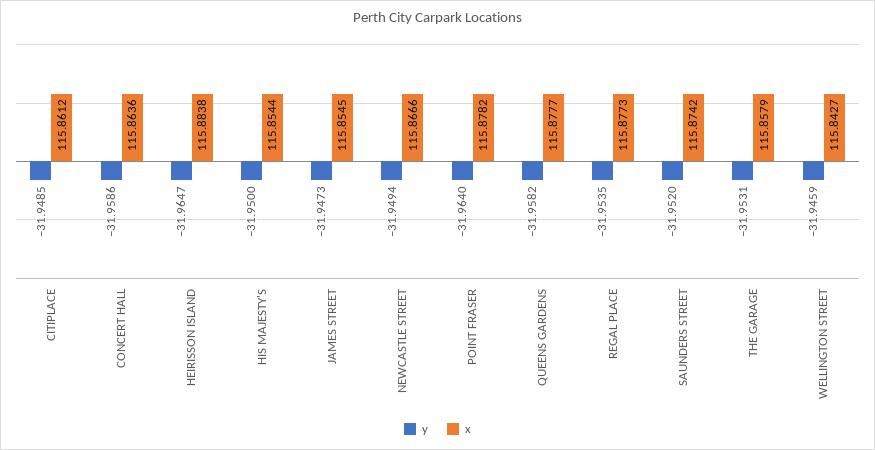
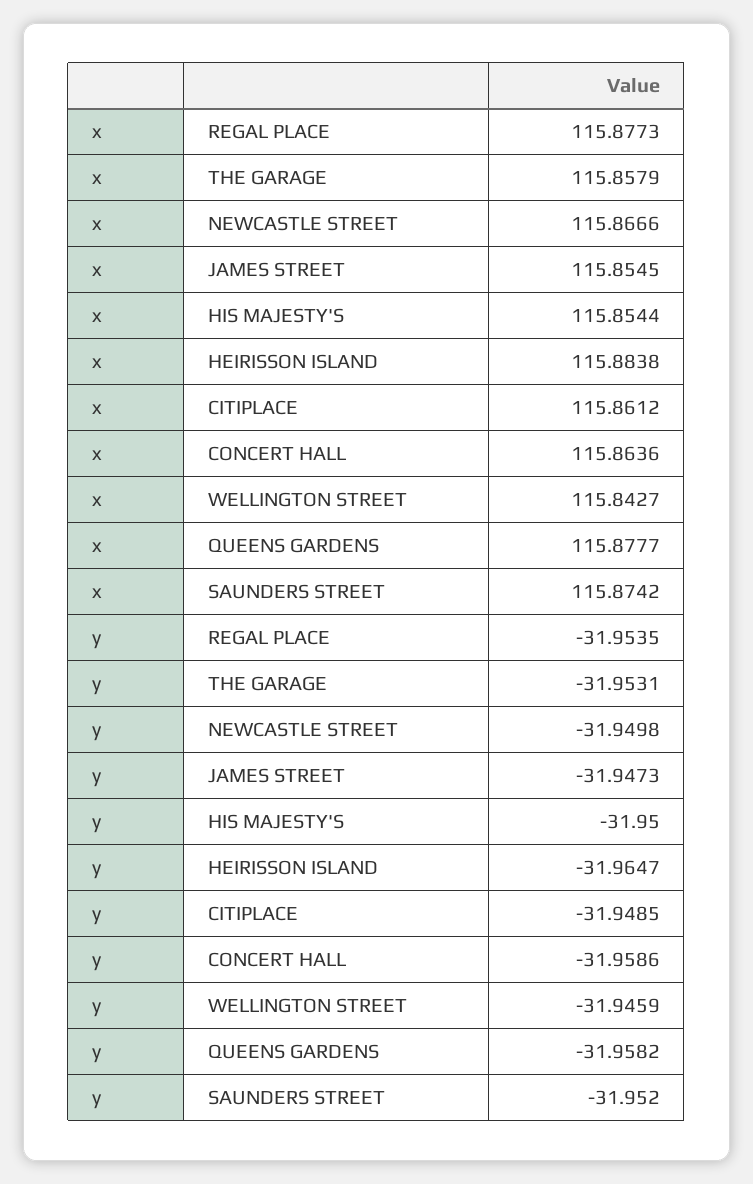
y, NEWCASTLE STREET: -31.9494 -> -31.9498
y, POINT FRASER: -31.964 -> none
x, POINT FRASER: 115.8782 -> none

